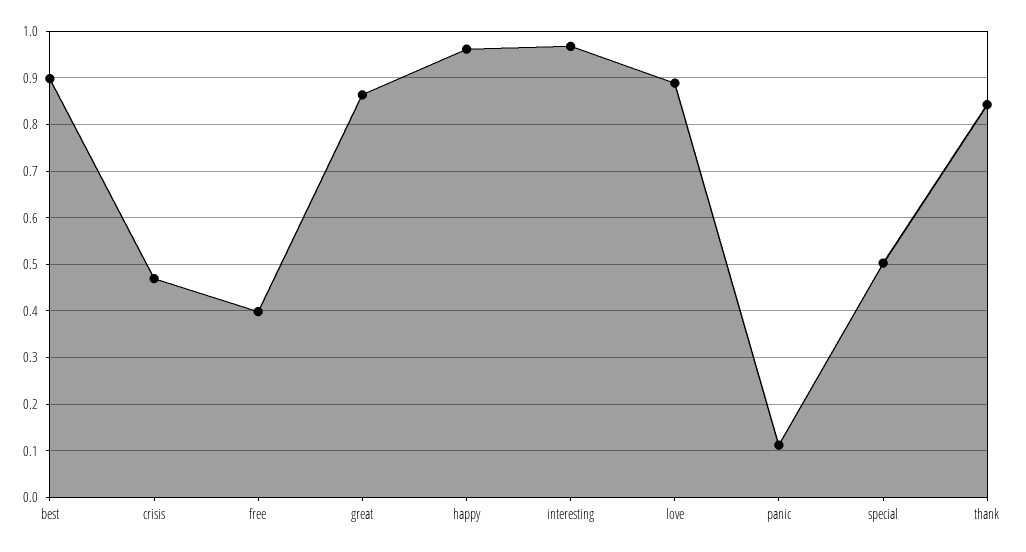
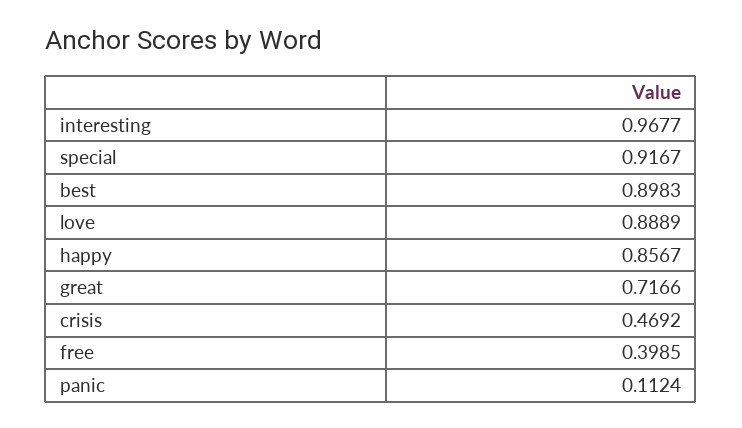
great: 0.86 -> 0.7166
happy: 0.96 -> 0.8567
special: 0.5 -> 0.9167
thank: 0.84 -> none

